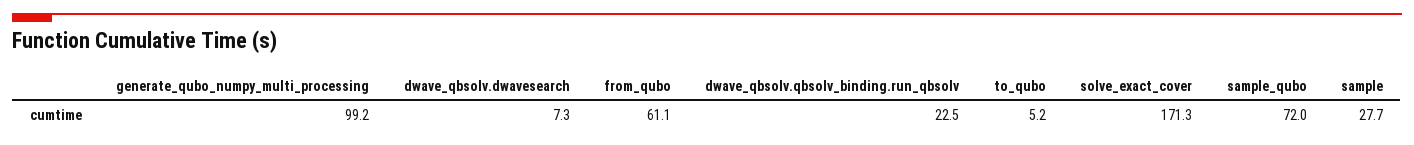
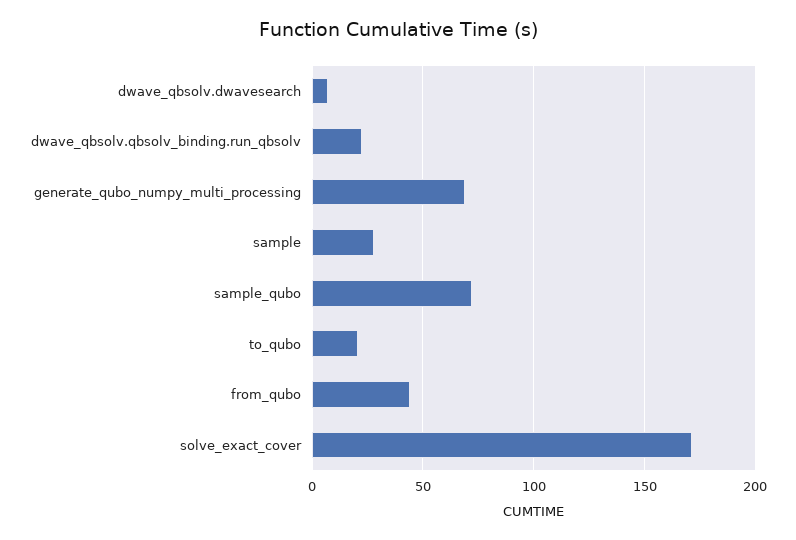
generate_qubo_numpy_multi_processing: 99.2 -> 70
from_qubo: 61.1 -> 45
to_qubo: 5.2 -> 20

